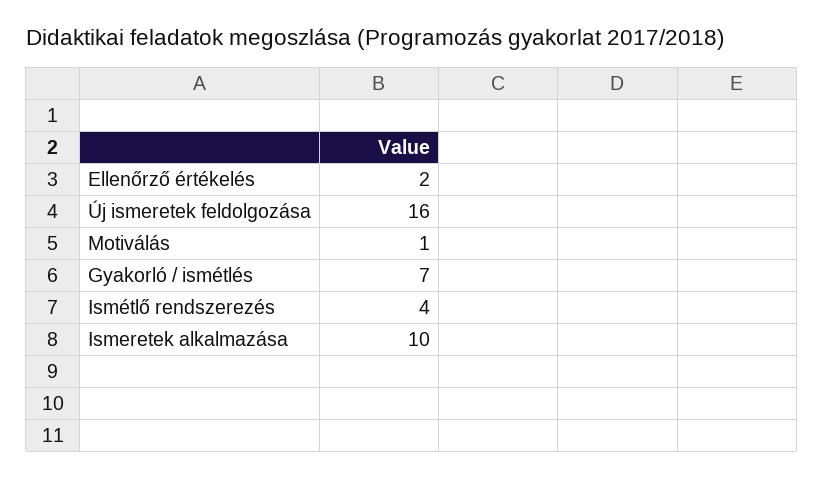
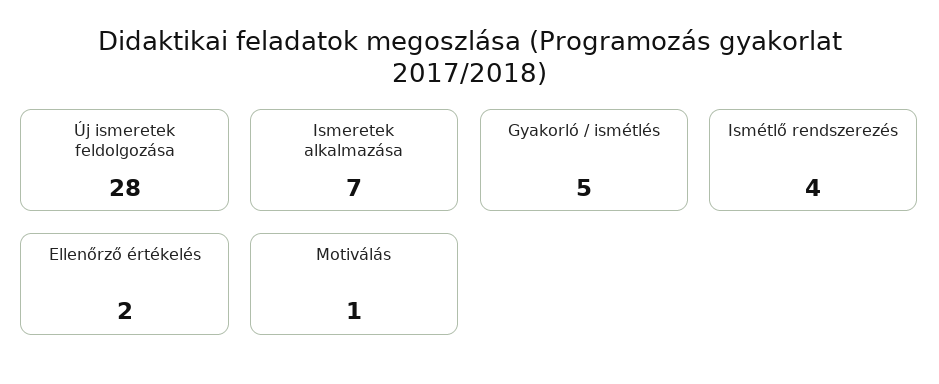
Új ismeretek feldolgozása: 16 -> 28
Gyakorló / ismétlés: 7 -> 5
Ismeretek alkalmazása: 10 -> 7

